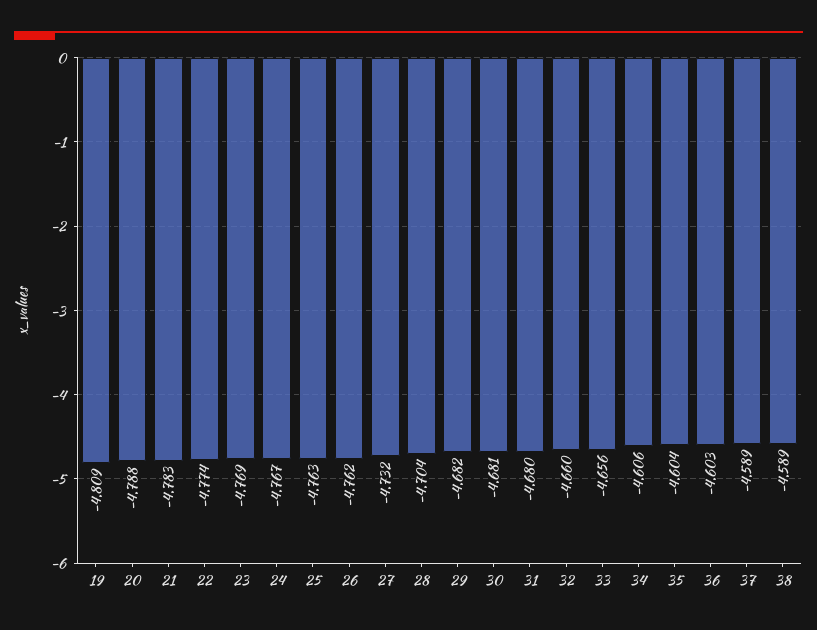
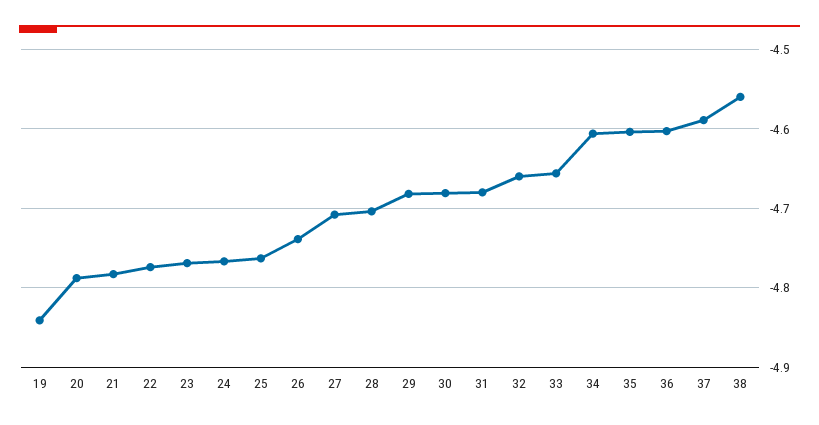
19: -4.809 -> -4.84
26: -4.762 -> -4.74
27: -4.732 -> -4.71
38: -4.589 -> -4.56

